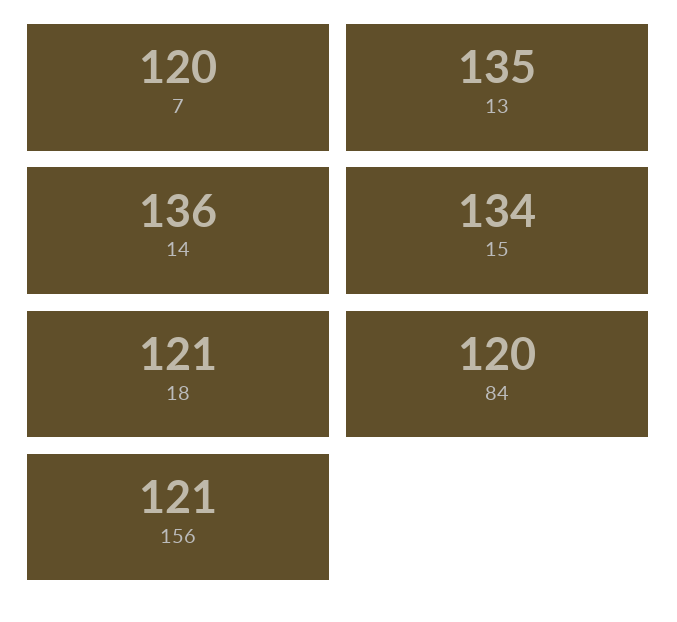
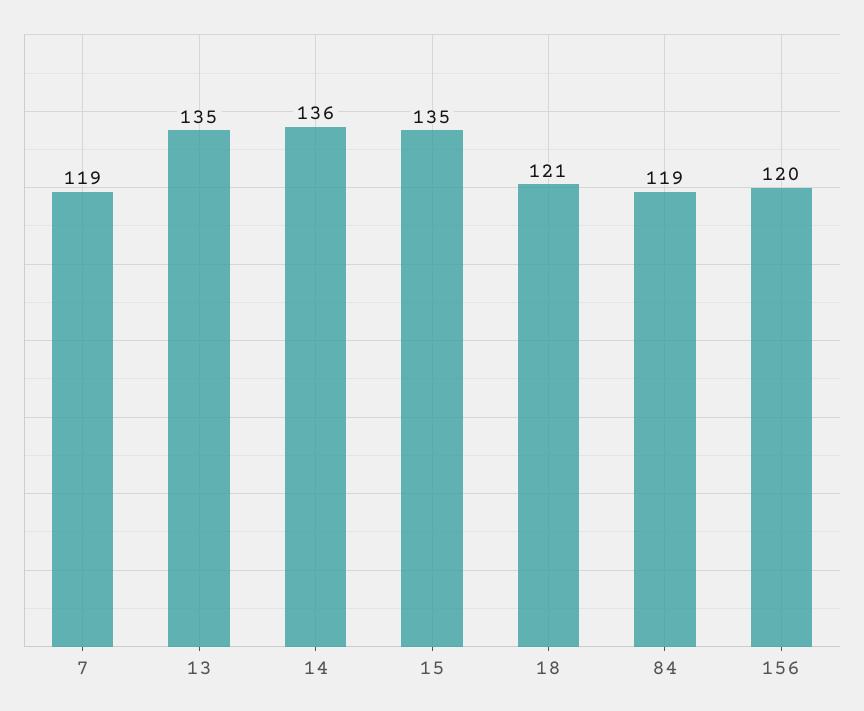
7: 120 -> 119
15: 134 -> 135
84: 120 -> 119
156: 121 -> 120

